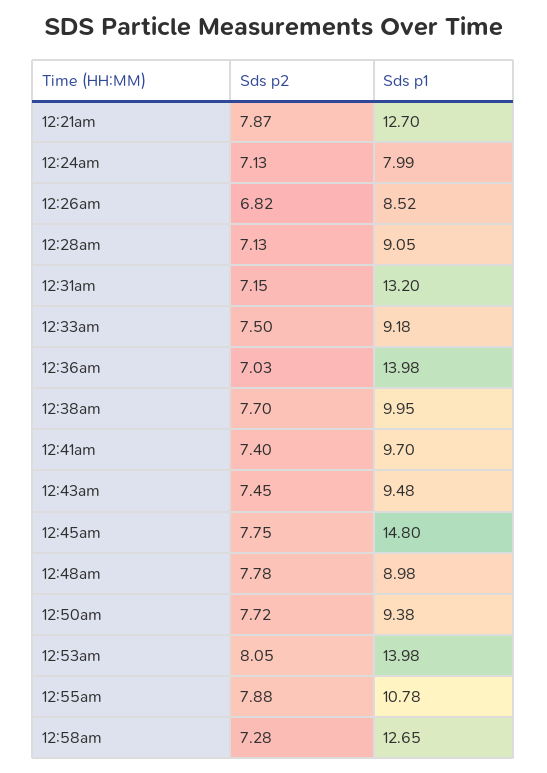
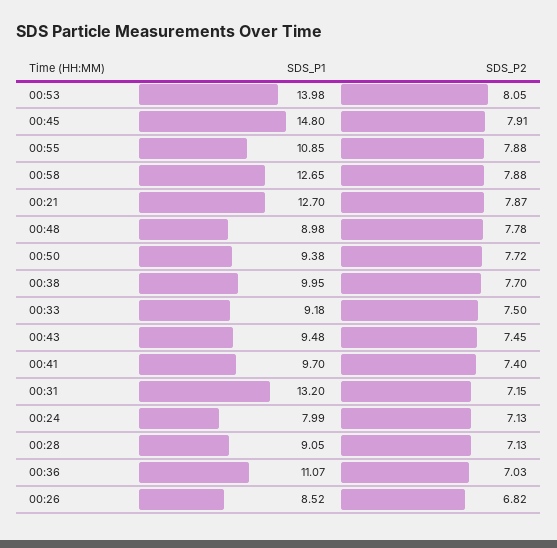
Sds p1, 12:36am: 13.98 -> 11.07
Sds p2, 12:45am: 7.75 -> 7.91
Sds p1, 12:55am: 10.78 -> 10.85
Sds p2, 12:58am: 7.28 -> 7.88

